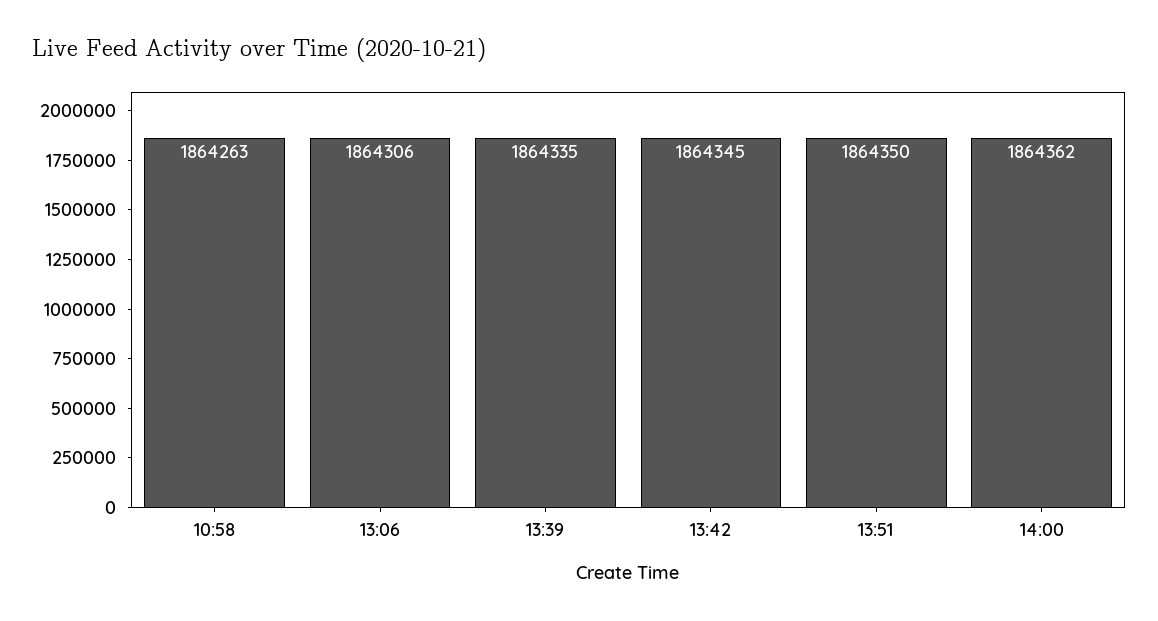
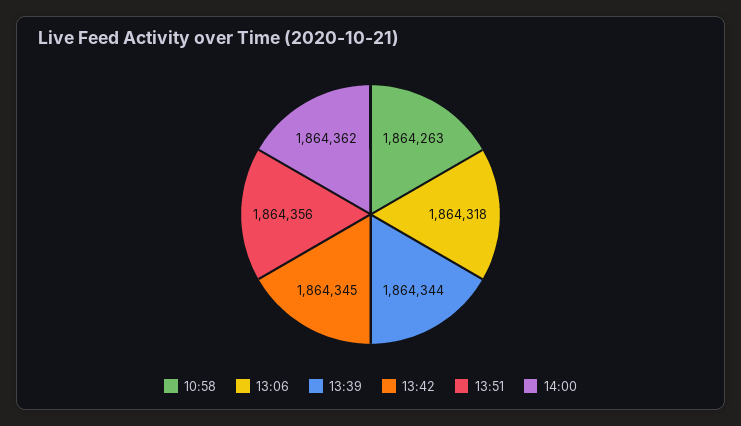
13:06: 1864306 -> 1864318
13:39: 1864335 -> 1864344
13:51: 1864350 -> 1864356

